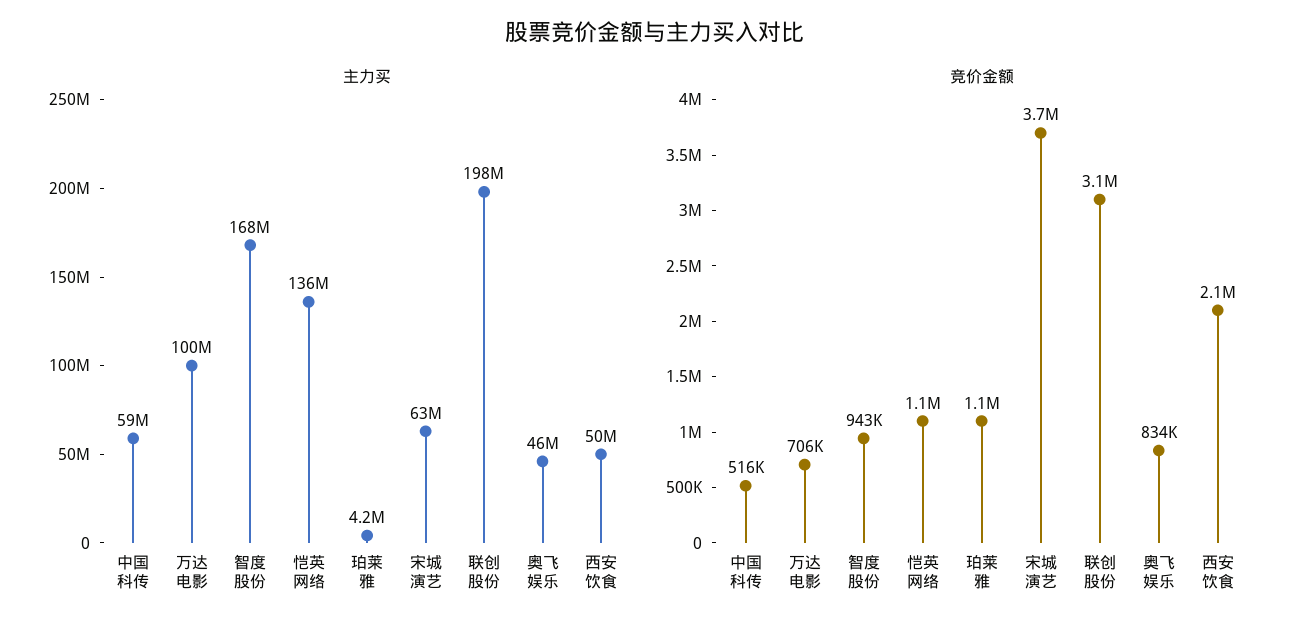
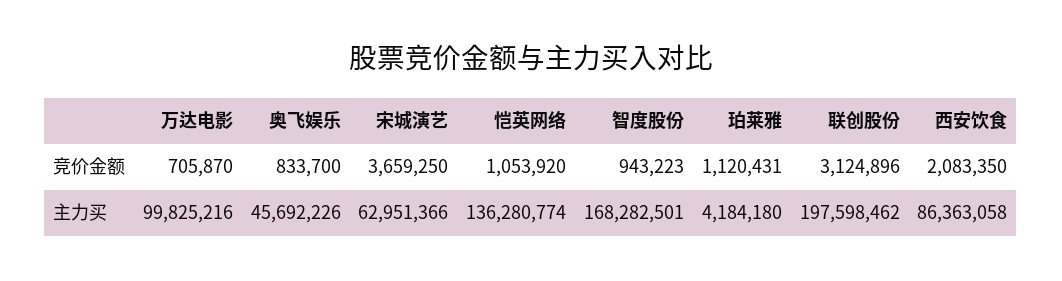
主力买, 中国科传: 59000000 -> none
主力买, 西安饮食: 50000000 -> 86363058
竞价金额, 中国科传: 516000 -> none

